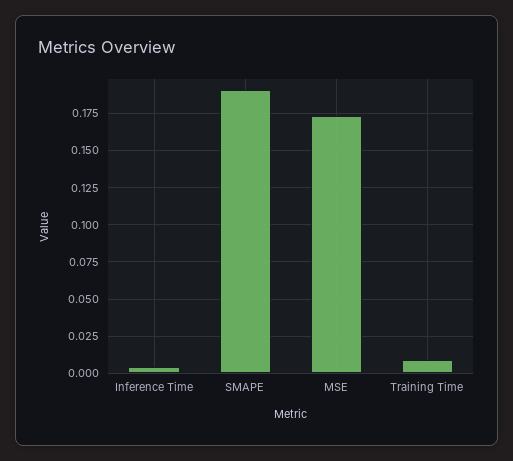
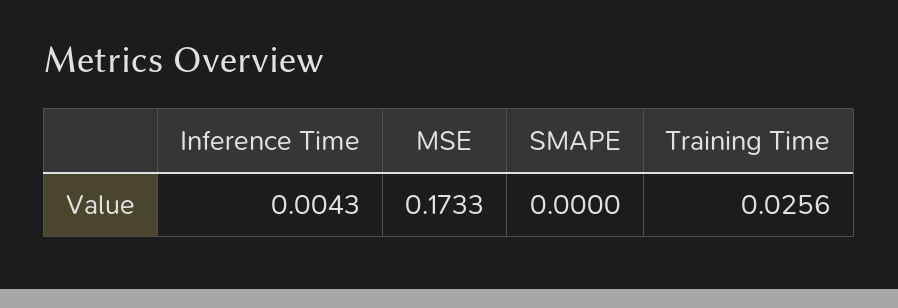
SMAPE: 0.19 -> 0
Training Time: 0.01 -> 0.0256

